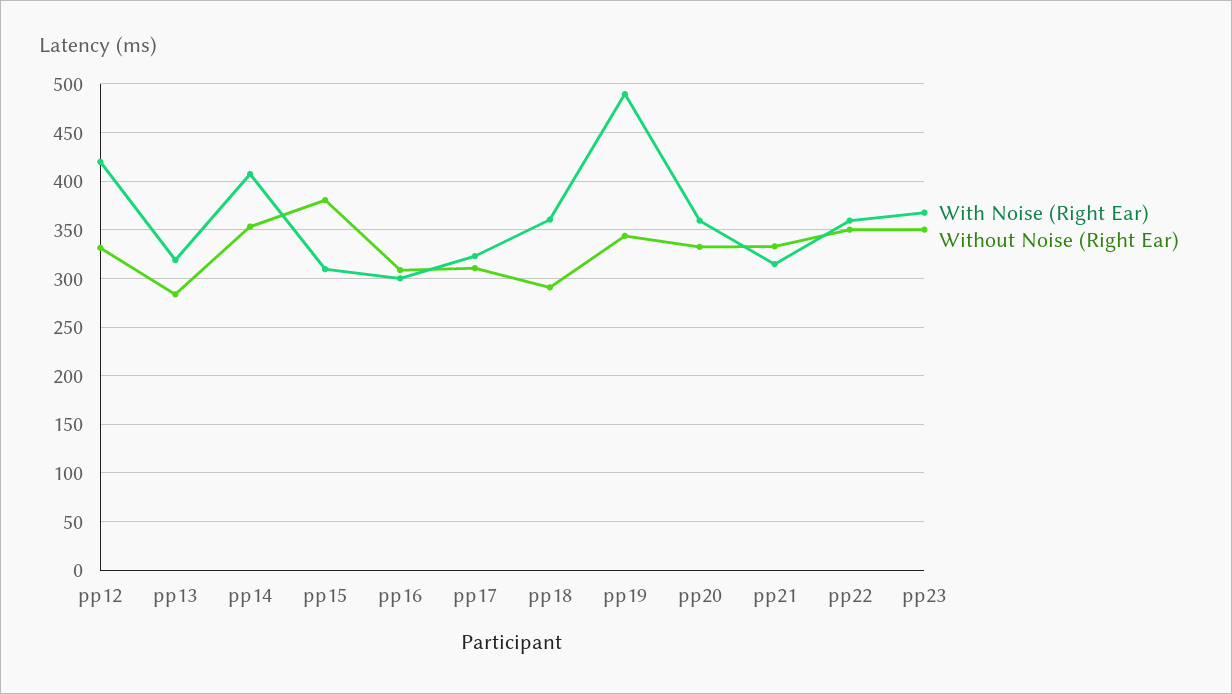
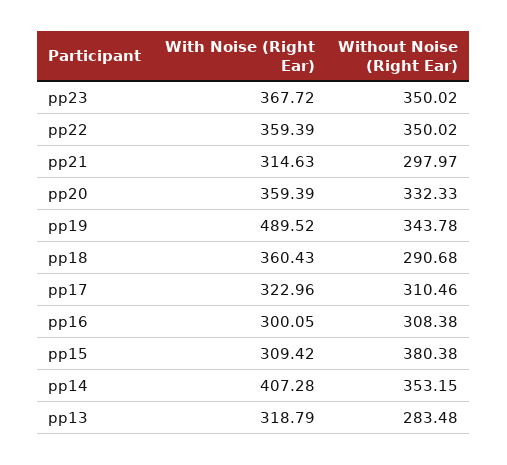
With Noise (Right Ear), pp12: 420 -> none
Without Noise (Right Ear), pp12: 330 -> none
Without Noise (Right Ear), pp21: 330 -> 297.97

